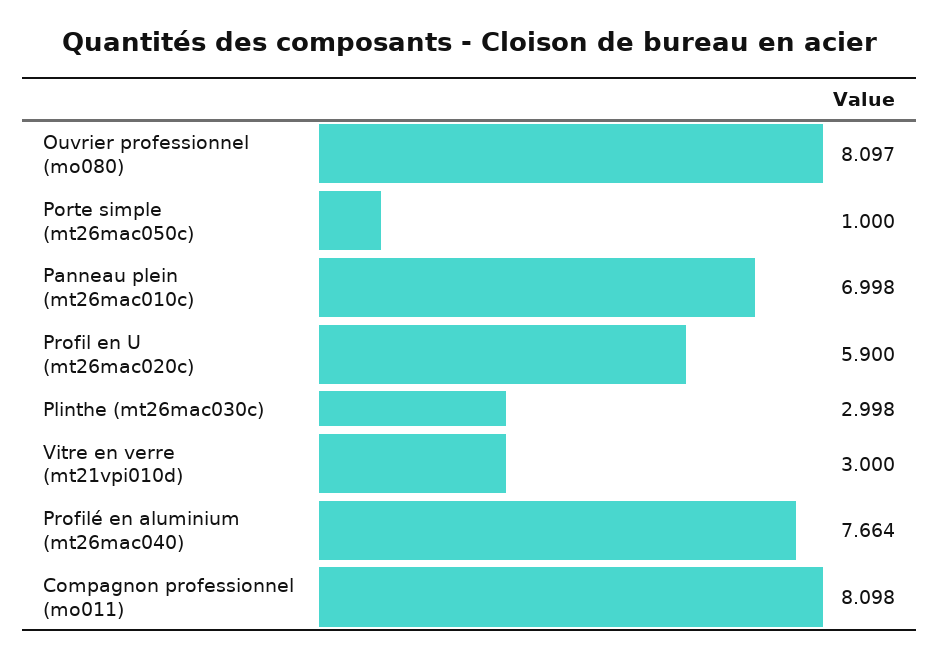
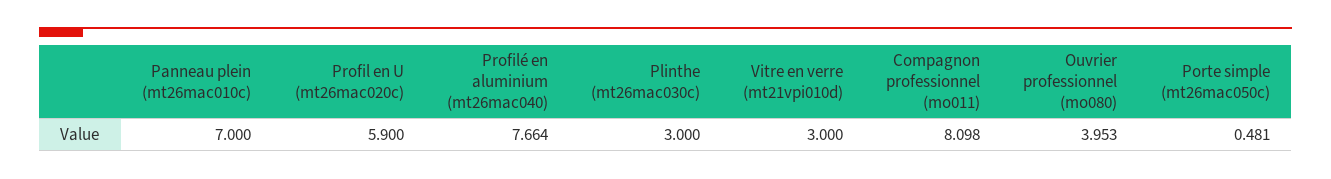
Ouvrier professionnel (mo080): 8.097 -> 3.953
Porte simple (mt26mac050c): 1 -> 0.481
Panneau plein (mt26mac010c): 6.998 -> 7
Plinthe (mt26mac030c): 2.998 -> 3

